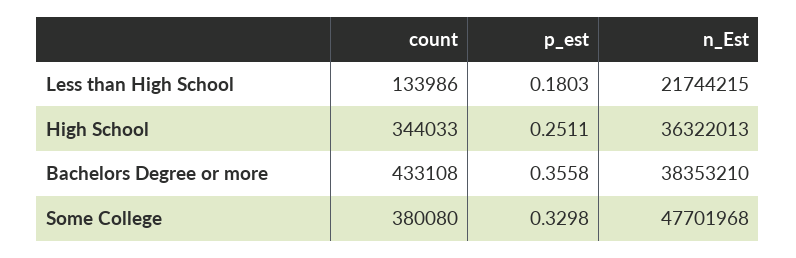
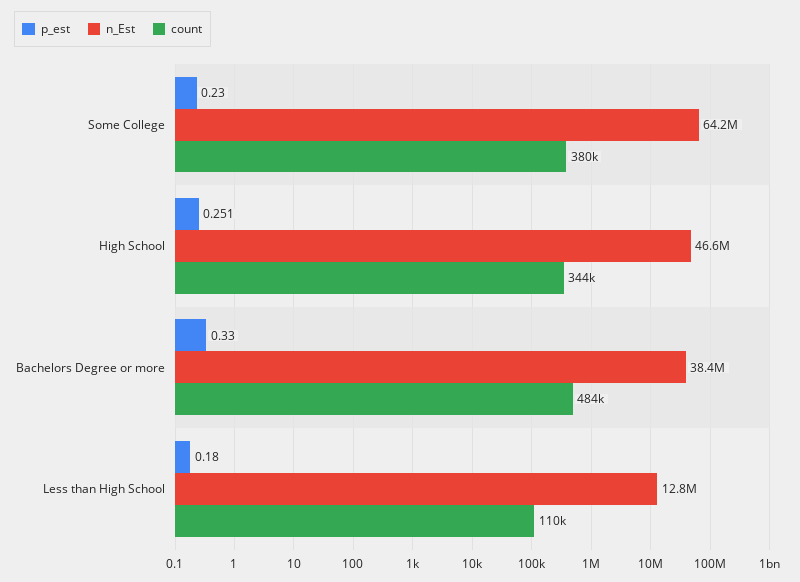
count, Less than High School: 133986 -> 110000
n_Est, Less than High School: 21744215 -> 12800000
n_Est, High School: 36322013 -> 46600000
count, Bachelors Degree or more: 433108 -> 484000
p_est, Bachelors Degree or more: 0.3558 -> 0.33
p_est, Some College: 0.3298 -> 0.23
n_Est, Some College: 47701968 -> 64200000

